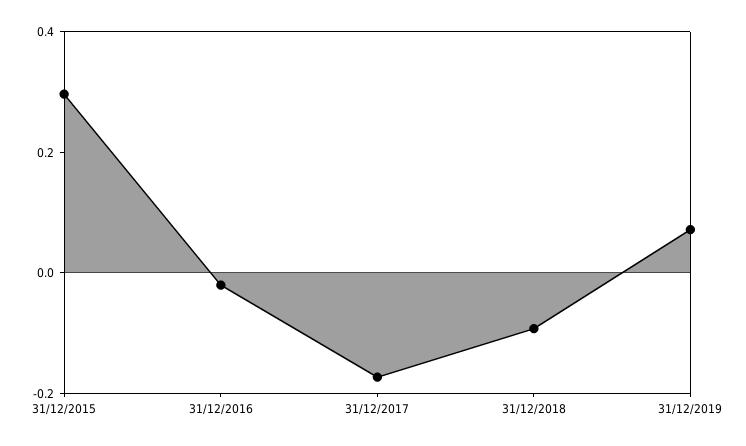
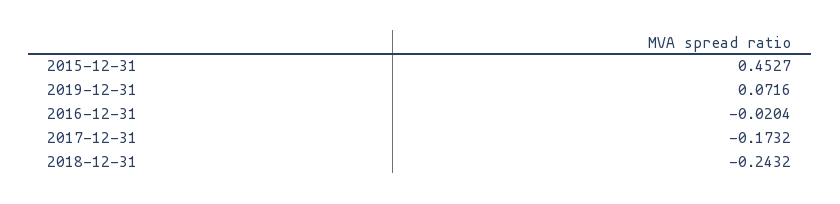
31/12/2015: 0.3 -> 0.4527
31/12/2018: -0.1 -> -0.2432

